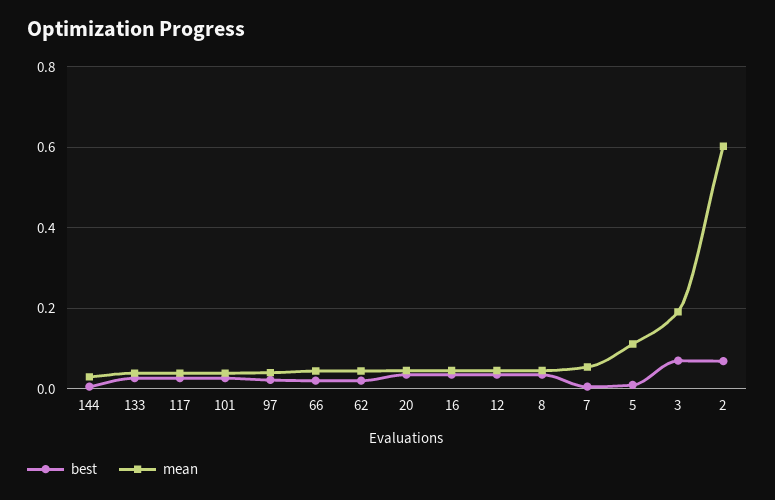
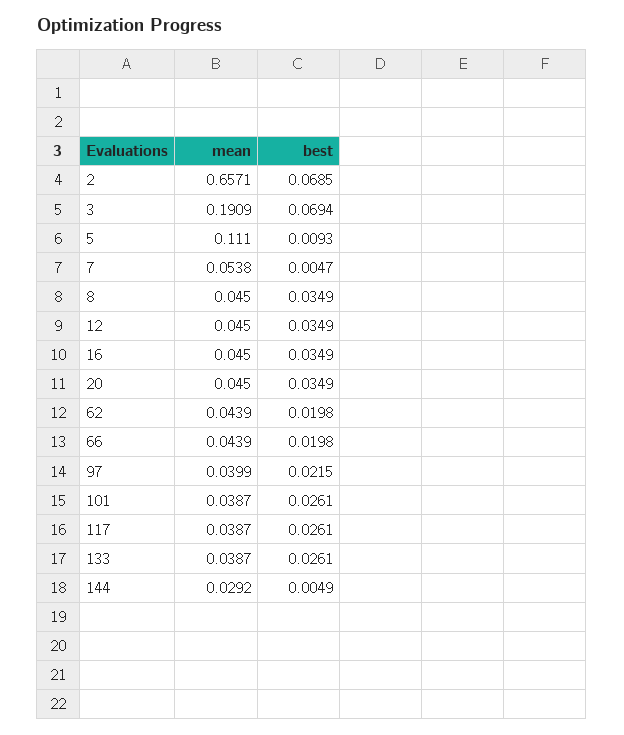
mean, 2: 0.6 -> 0.6571

